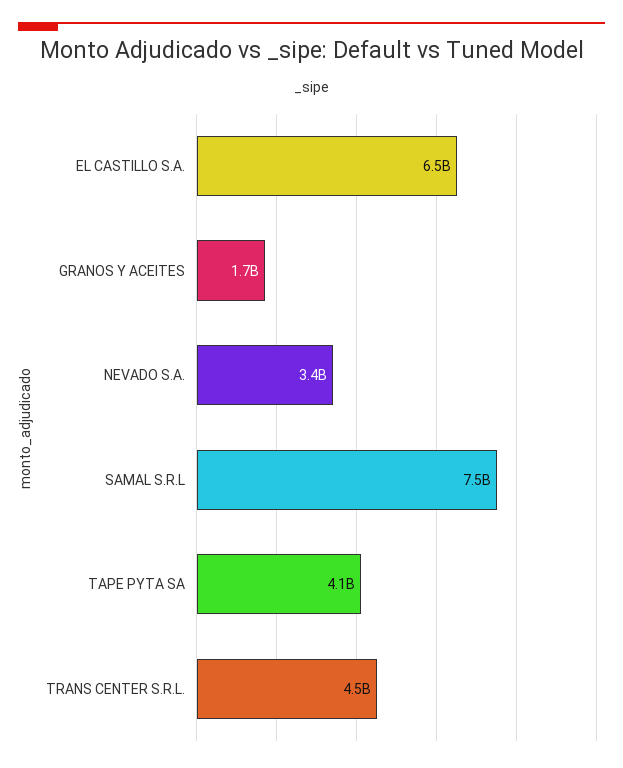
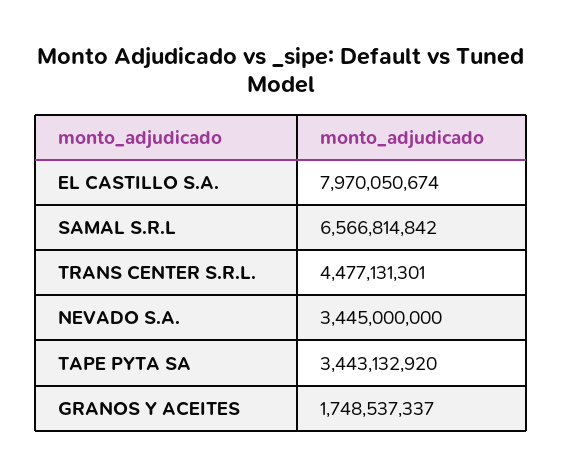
EL CASTILLO S.A.: 6500000000 -> 7970050674
SAMAL S.R.L: 7500000000 -> 6566814842
TAPE PYTA SA: 4100000000 -> 3443132920

